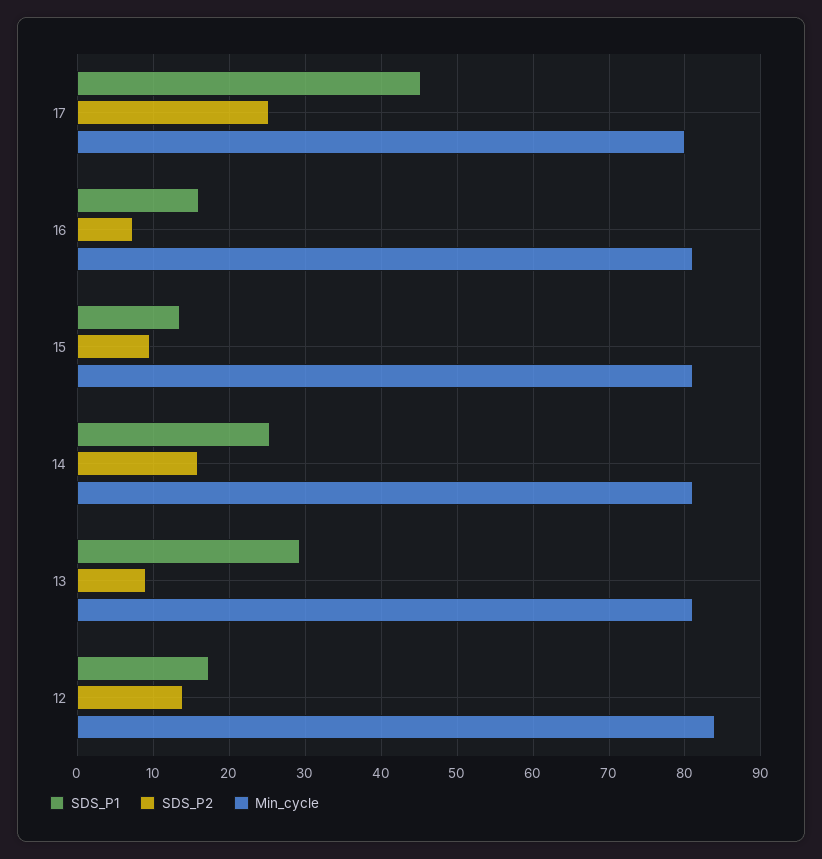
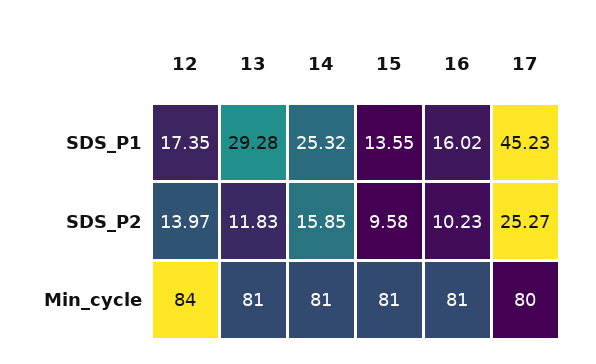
SDS_P2, 16: 7 -> 10.23
SDS_P2, 13: 9 -> 11.83

